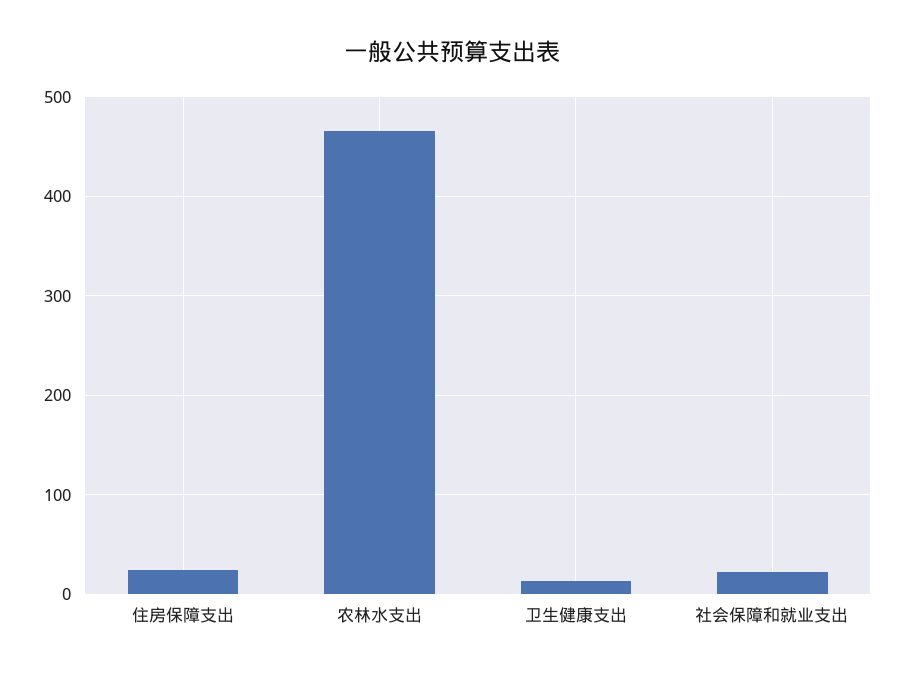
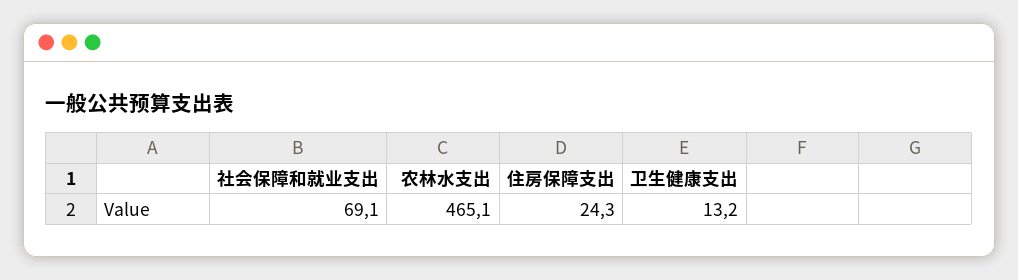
社会保障和就业支出: 20 -> 69.1

